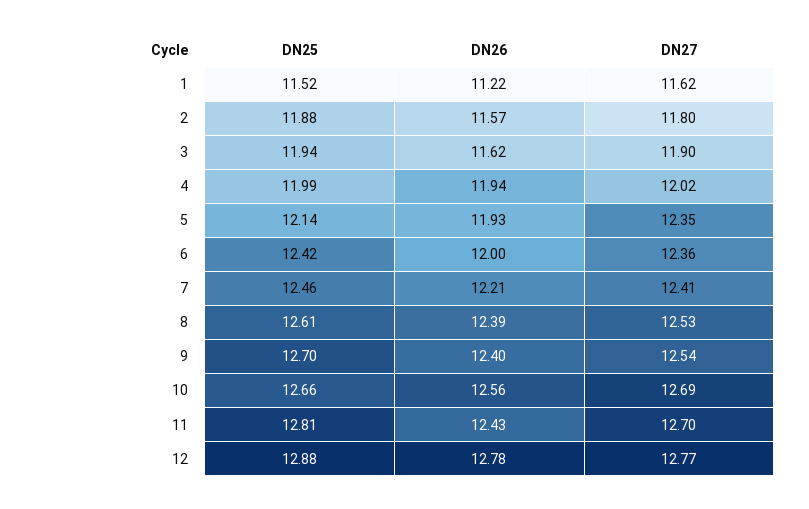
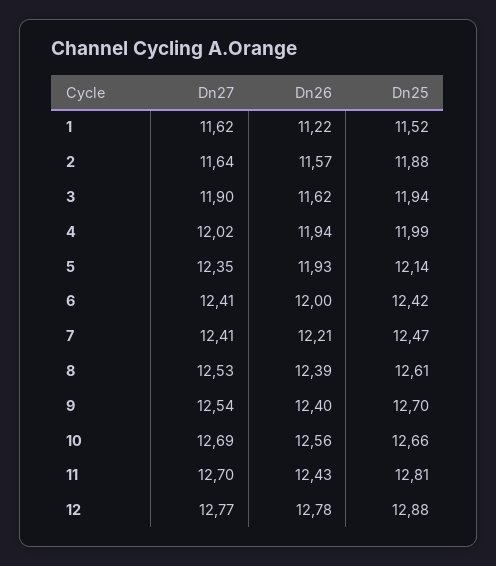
DN27, 2: 11.8 -> 11.64
DN27, 6: 12.36 -> 12.41
DN25, 7: 12.46 -> 12.47

